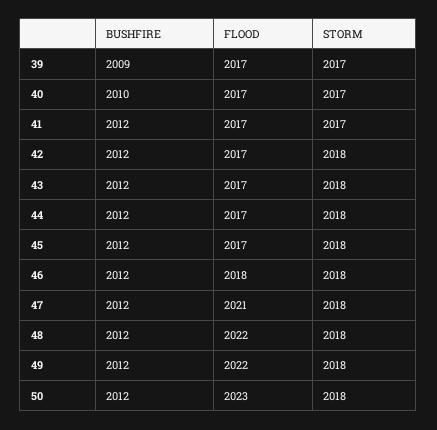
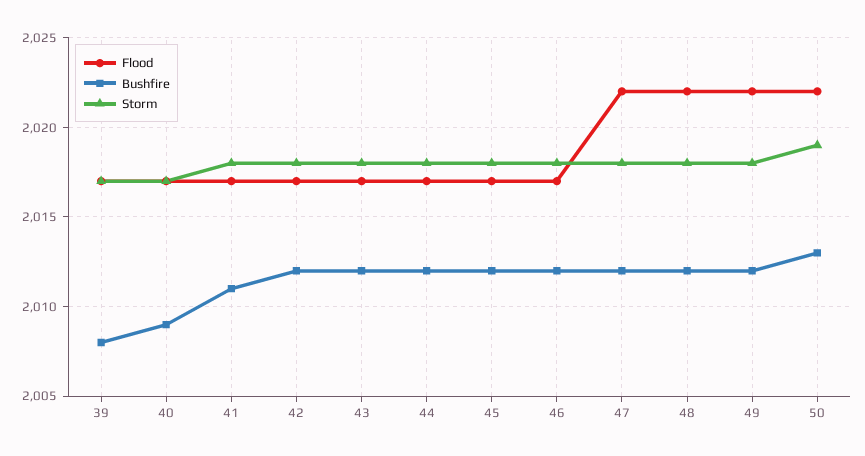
BUSHFIRE, 39: 2009 -> 2008
BUSHFIRE, 40: 2010 -> 2009
BUSHFIRE, 41: 2012 -> 2011
STORM, 41: 2017 -> 2018
FLOOD, 46: 2018 -> 2017
FLOOD, 47: 2021 -> 2022
BUSHFIRE, 50: 2012 -> 2013
FLOOD, 50: 2023 -> 2022
STORM, 50: 2018 -> 2019

